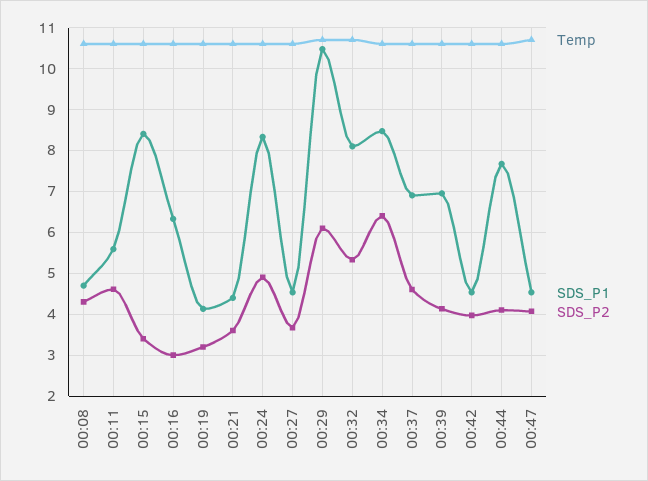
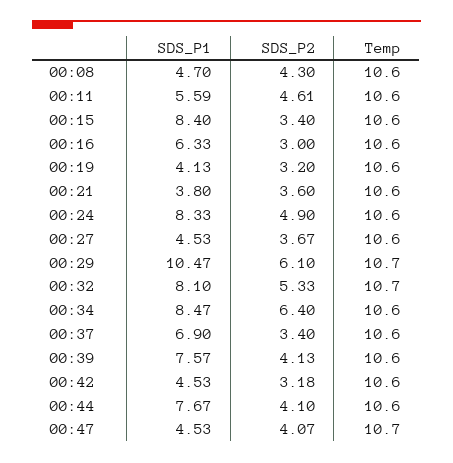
SDS_P1, 00:21: 4.4 -> 3.8
SDS_P2, 00:37: 4.6 -> 3.4
SDS_P1, 00:39: 7 -> 7.57
SDS_P2, 00:42: 4 -> 3.18

